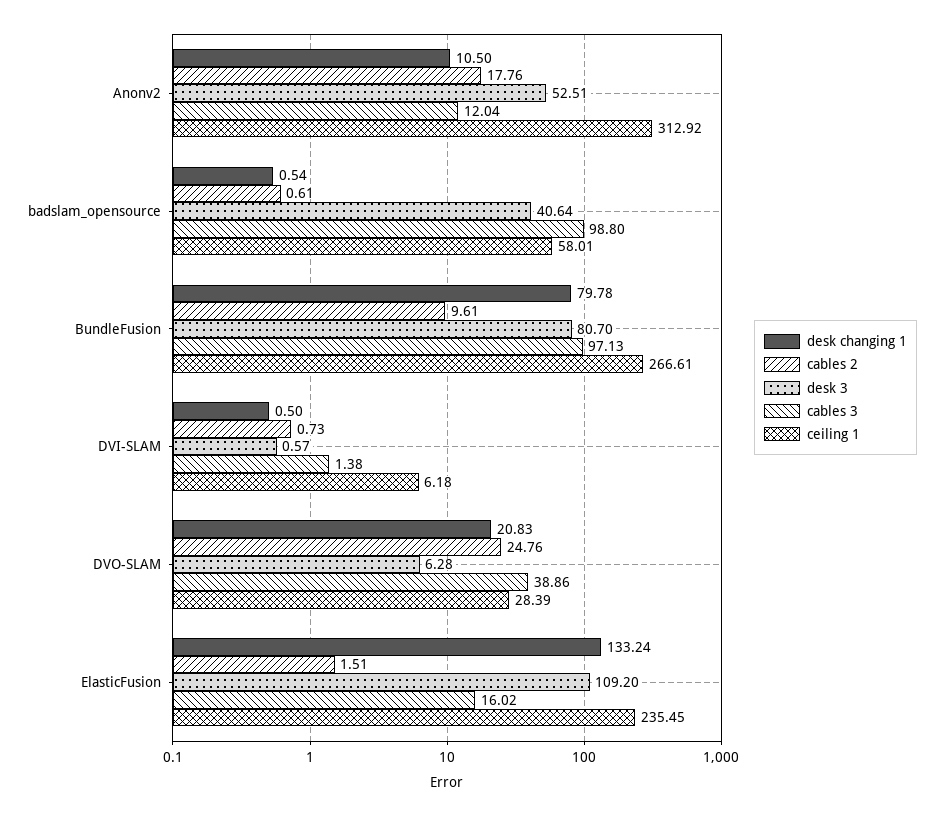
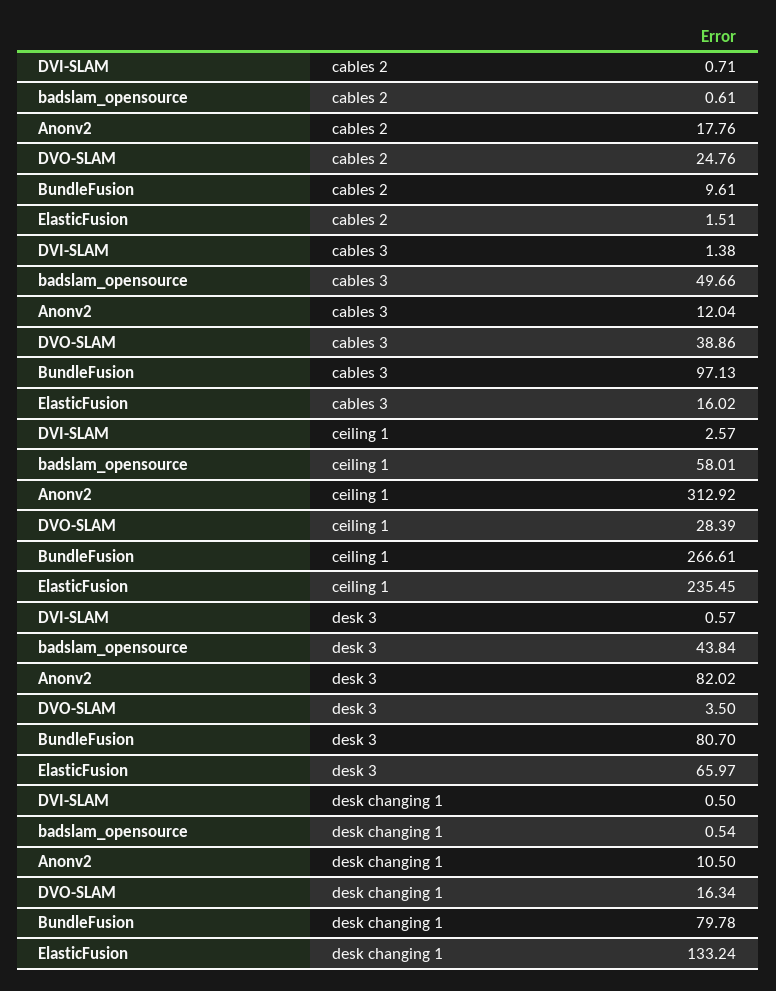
desk 3, Anonv2: 52.51 -> 82.02
desk 3, badslam_opensource: 40.64 -> 43.84
cables 3, badslam_opensource: 98.8 -> 49.66
cables 2, DVI-SLAM: 0.73 -> 0.71
ceiling 1, DVI-SLAM: 6.18 -> 2.57
desk changing 1, DVO-SLAM: 20.83 -> 16.34
desk 3, DVO-SLAM: 6.28 -> 3.5
desk 3, ElasticFusion: 109.2 -> 65.97

